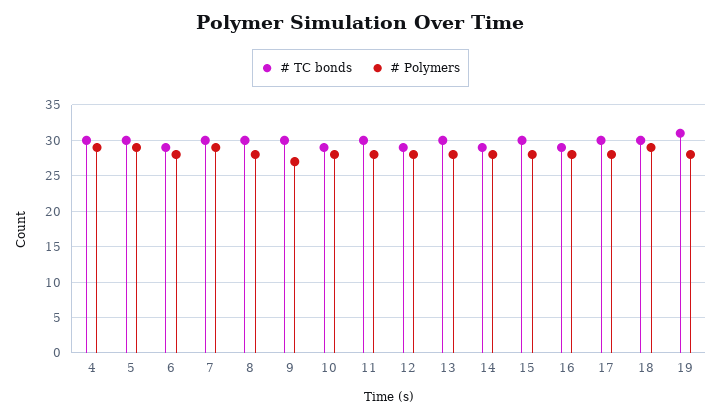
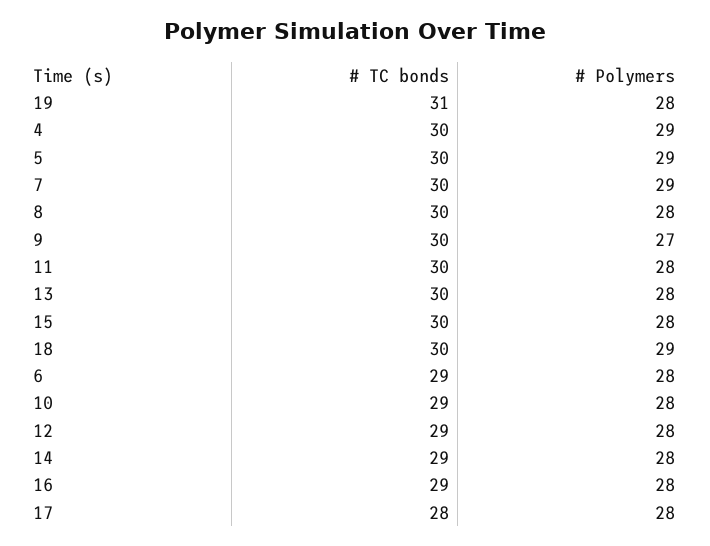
# TC bonds, 17: 30 -> 28

